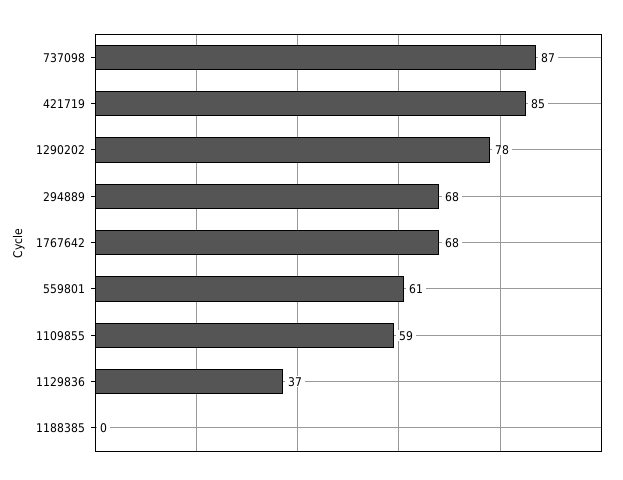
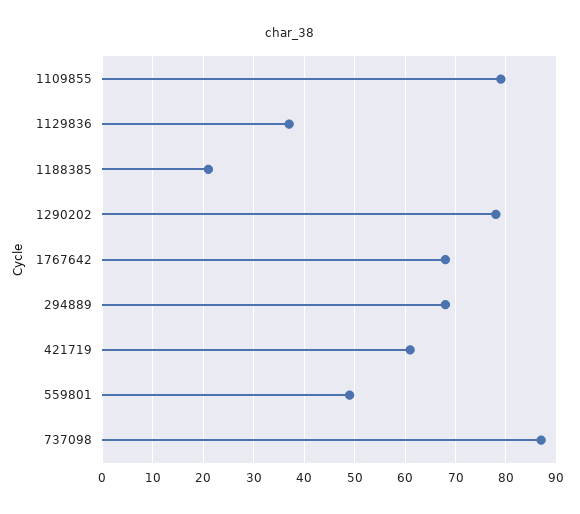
421719: 85 -> 60
559801: 61 -> 50
1109855: 59 -> 80
1188385: 0 -> 20

